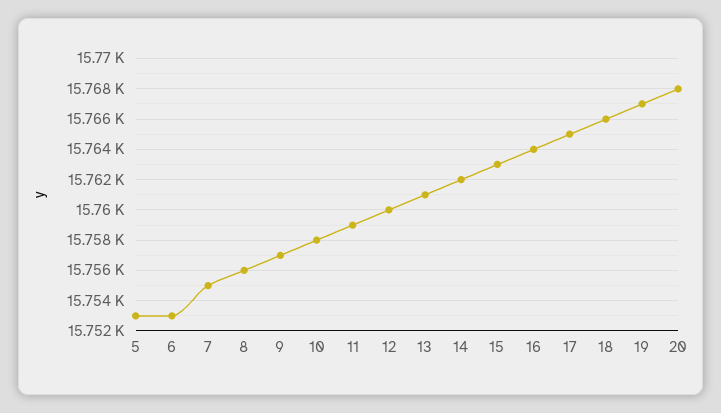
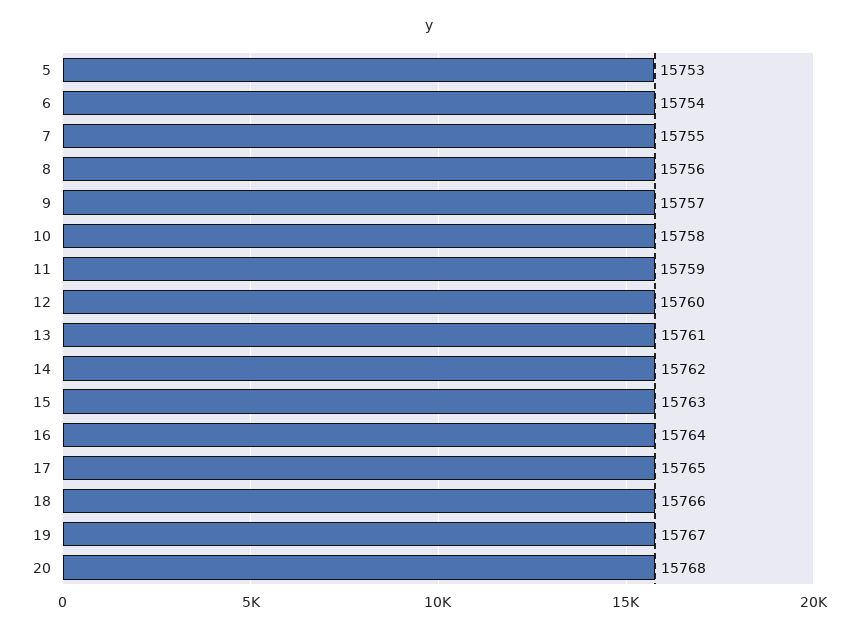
6: 15753 -> 15754

